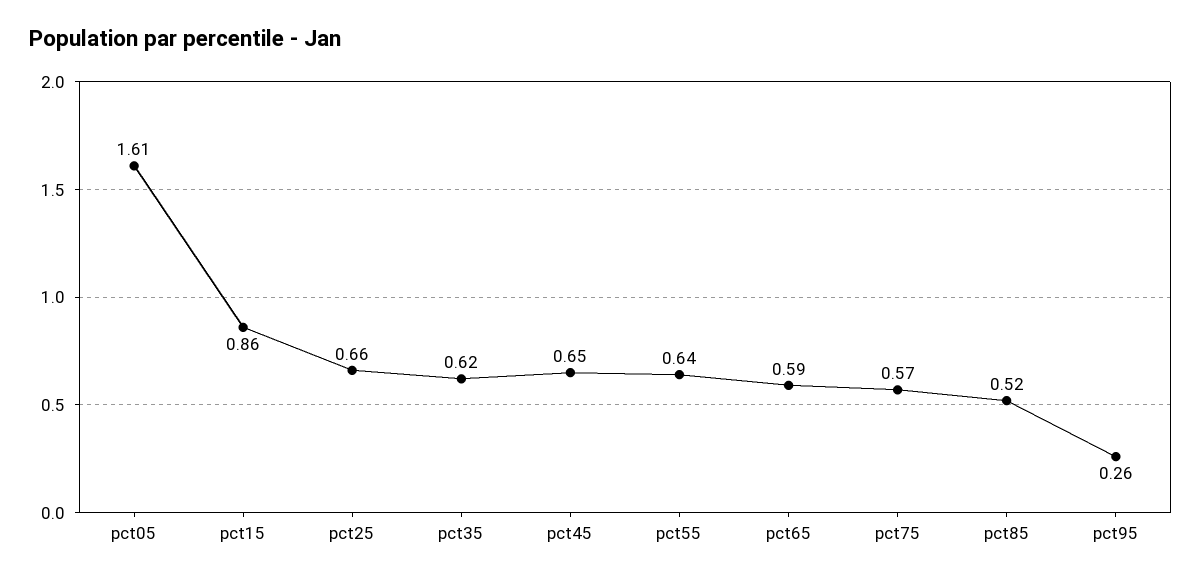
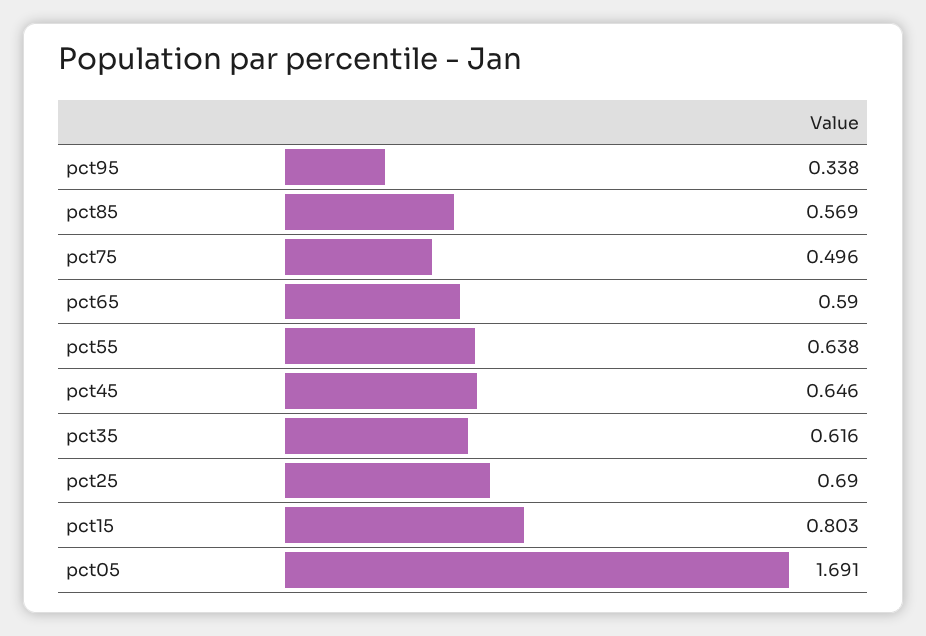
pct05: 1.61 -> 1.691
pct15: 0.86 -> 0.803
pct25: 0.66 -> 0.69
pct75: 0.57 -> 0.496
pct85: 0.52 -> 0.569
pct95: 0.26 -> 0.338

